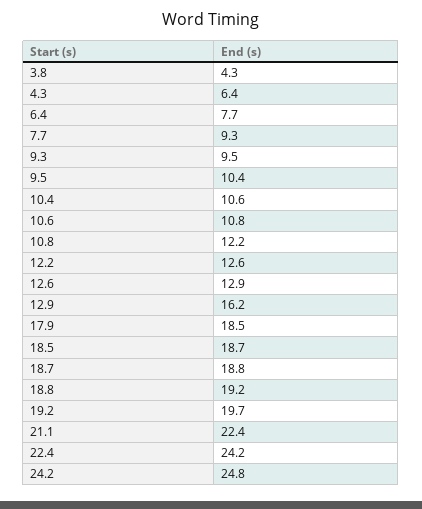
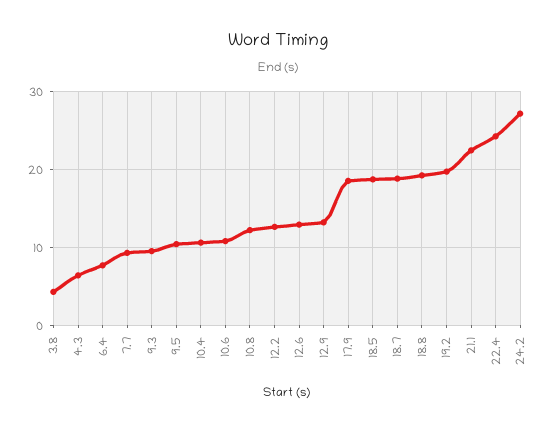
12.9: 16.2 -> 13
24.2: 24.8 -> 27

